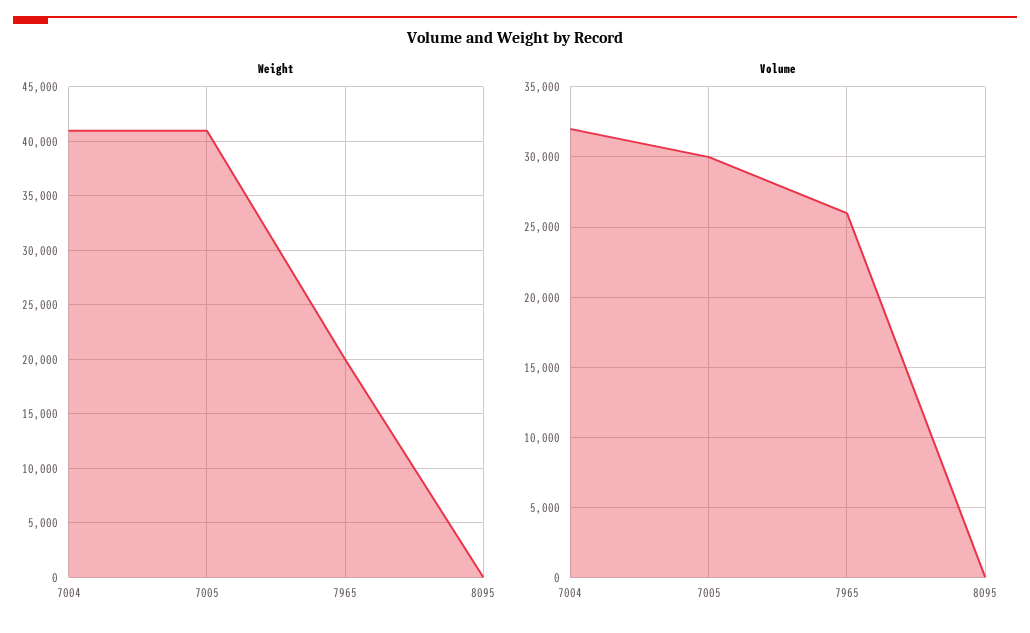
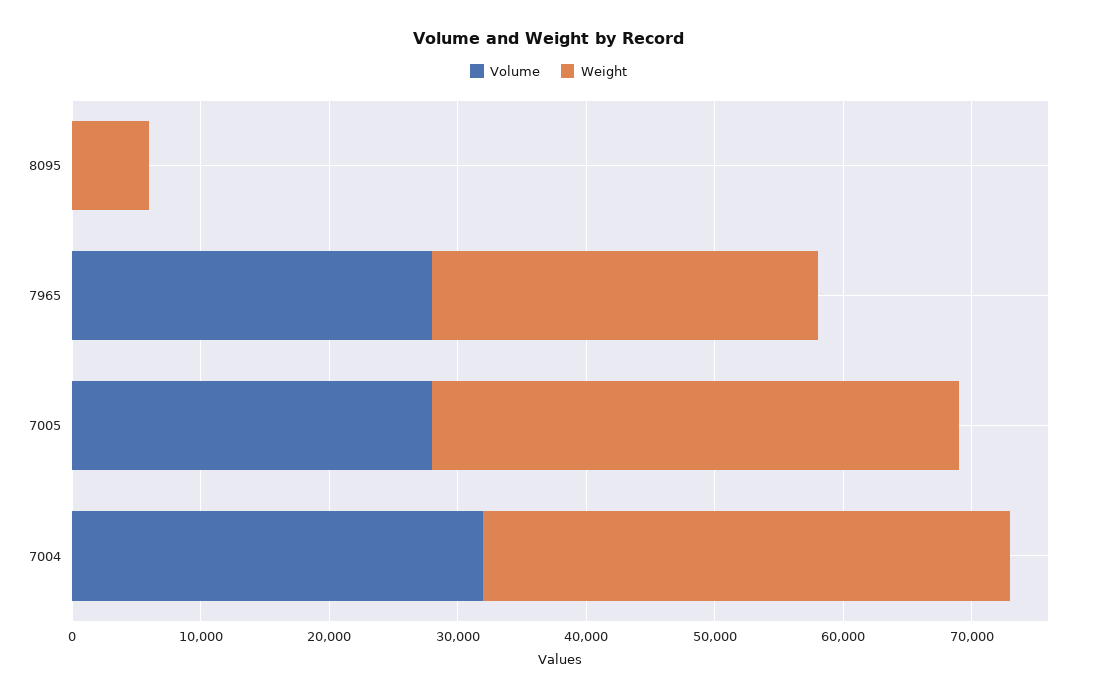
Weight, 7965: 20000 -> 30000
Weight, 8095: 0 -> 6000
Volume, 7005: 30000 -> 28000
Volume, 7965: 26000 -> 28000

